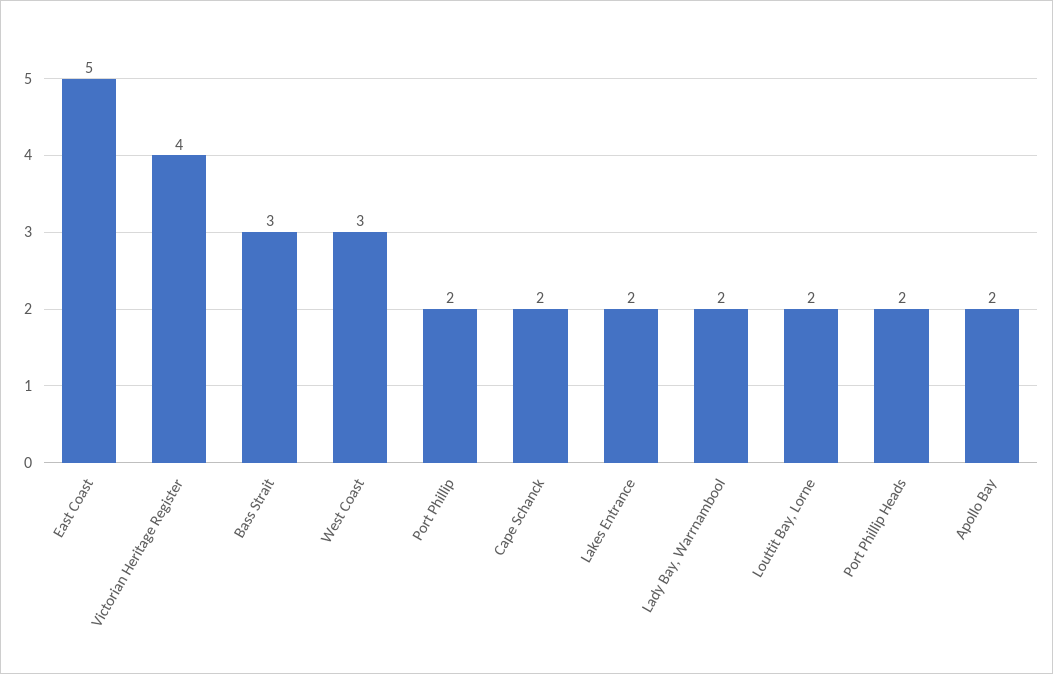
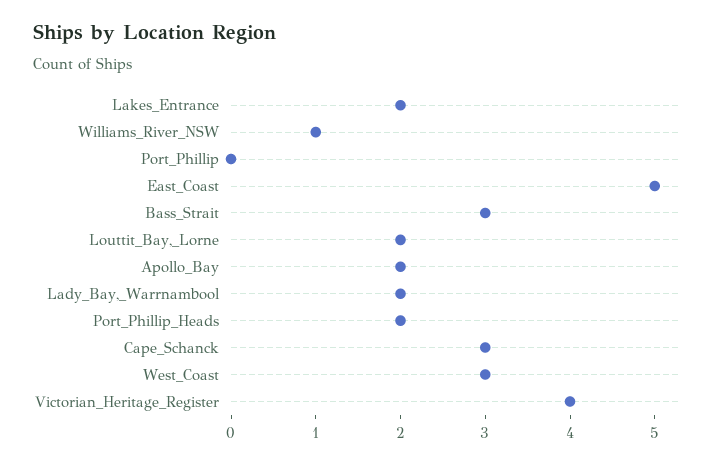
Port Phillip: 2 -> 0
Cape Schanck: 2 -> 3
Williams_River_NSW: none -> 1

